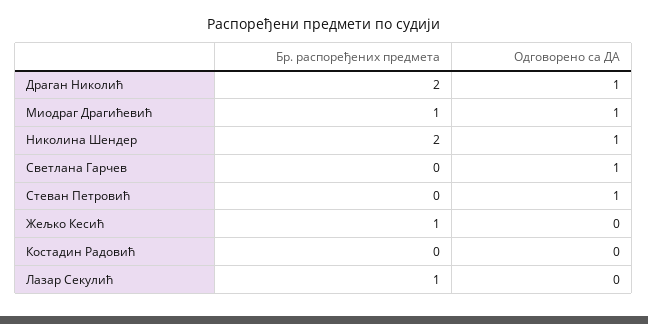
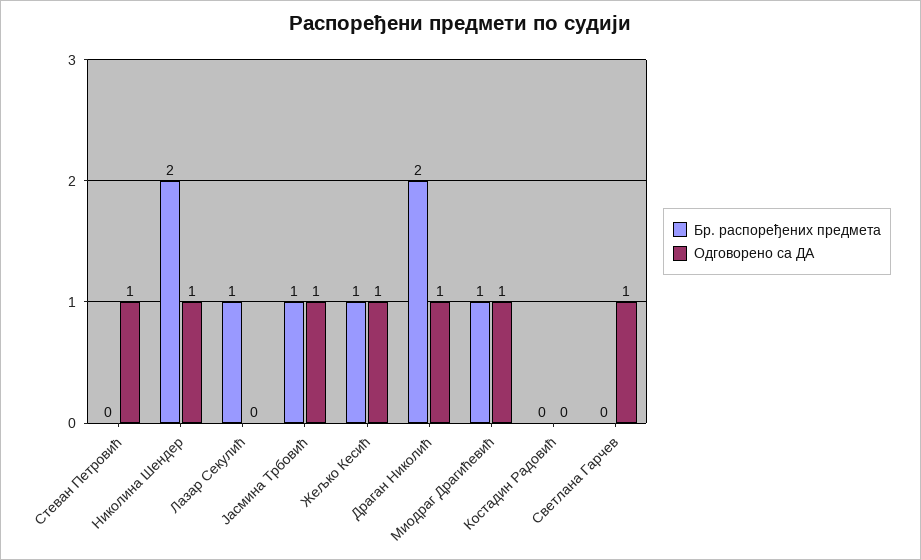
Одговорено са ДА, Жељко Кесић: 0 -> 1
Бр. распоређених предмета, Јасмина Трбовић: none -> 1
Одговорено са ДА, Јасмина Трбовић: none -> 1

